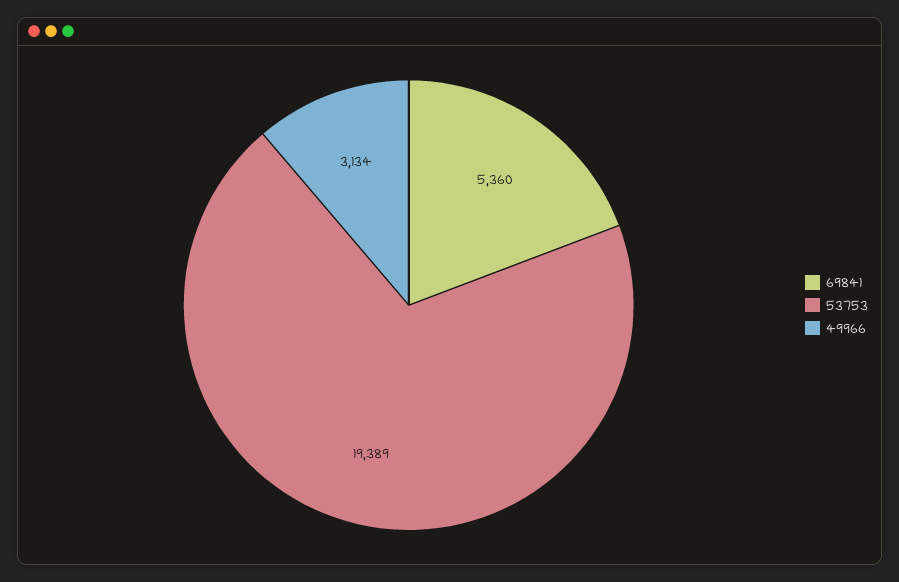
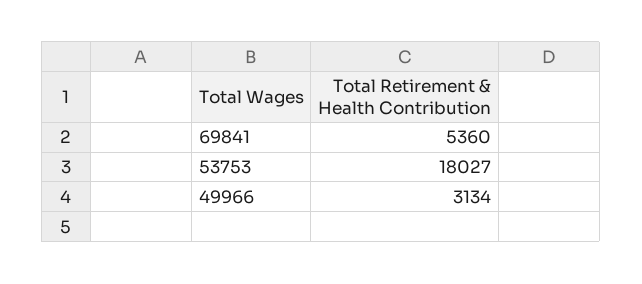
53753: 19389 -> 18027

